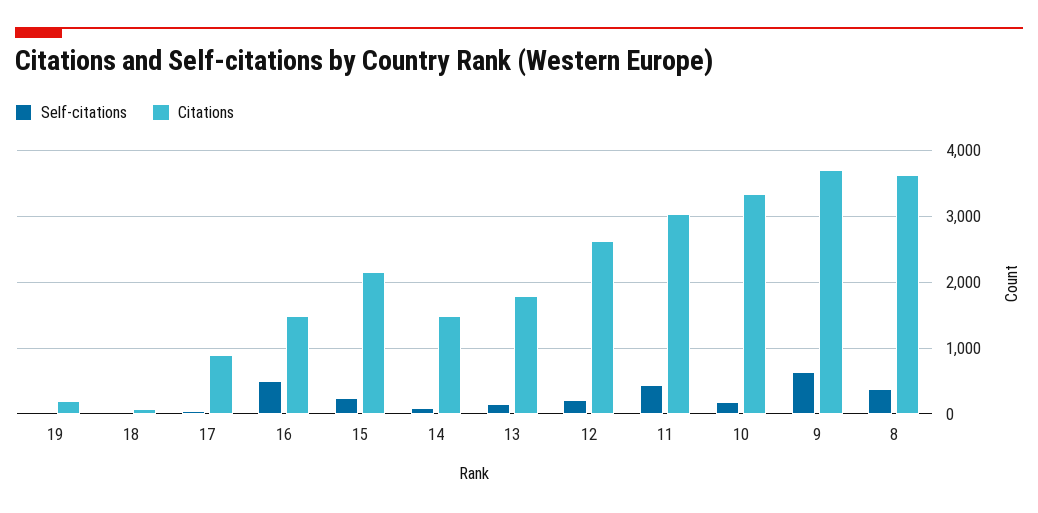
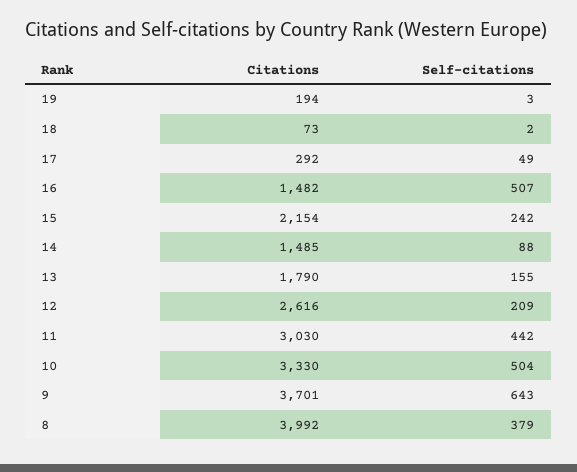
Citations, 17: 900 -> 292
Self-citations, 10: 200 -> 504
Citations, 8: 3600 -> 3992

